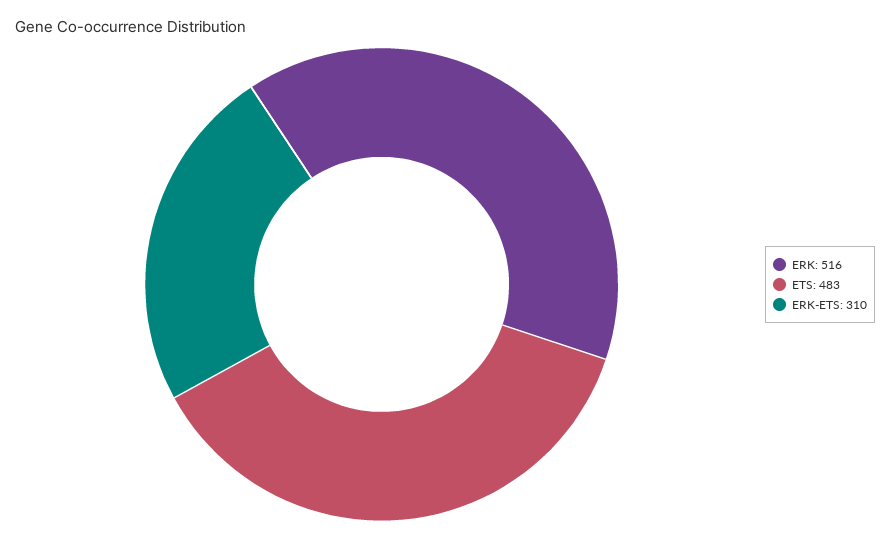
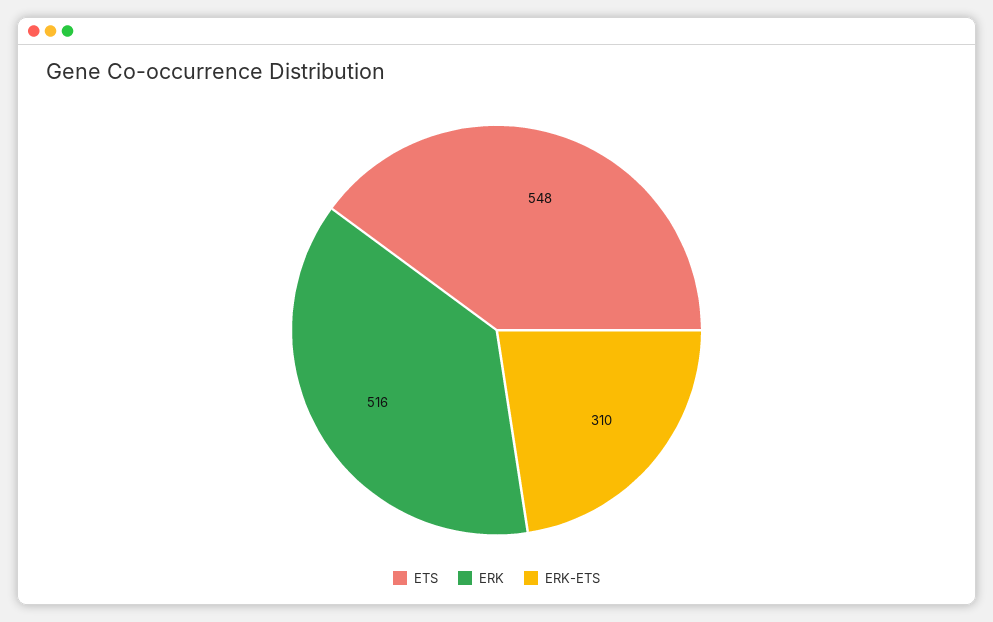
ETS: 483 -> 548

